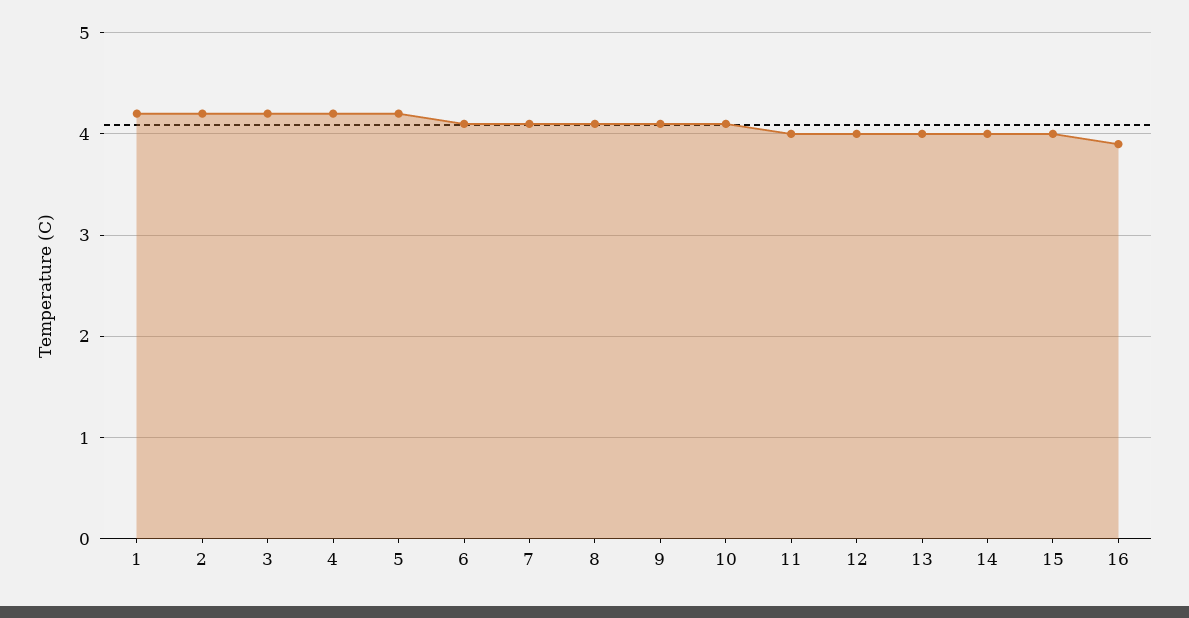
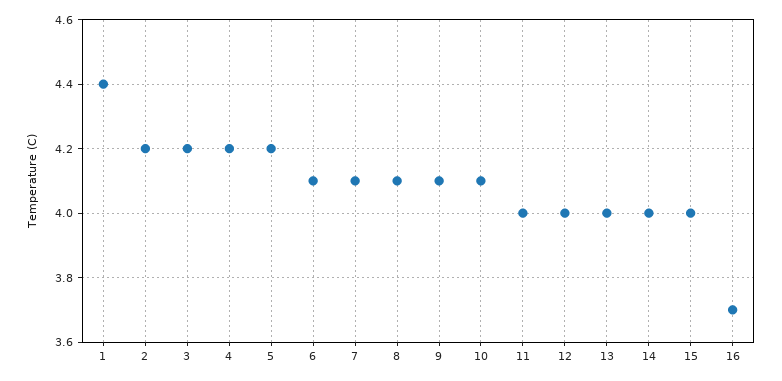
1: 4.2 -> 4.4
16: 3.9 -> 3.7

